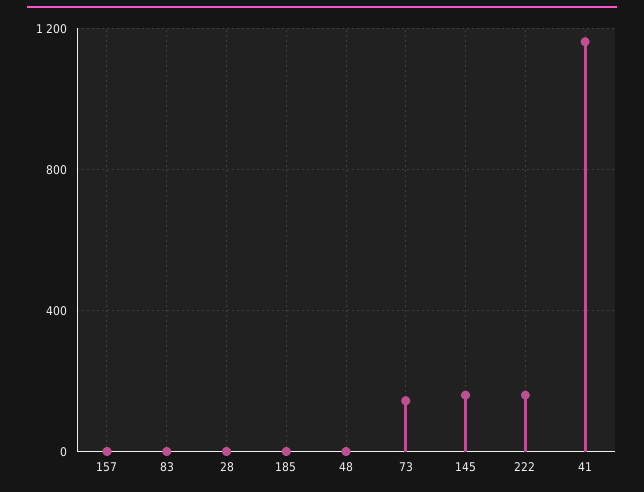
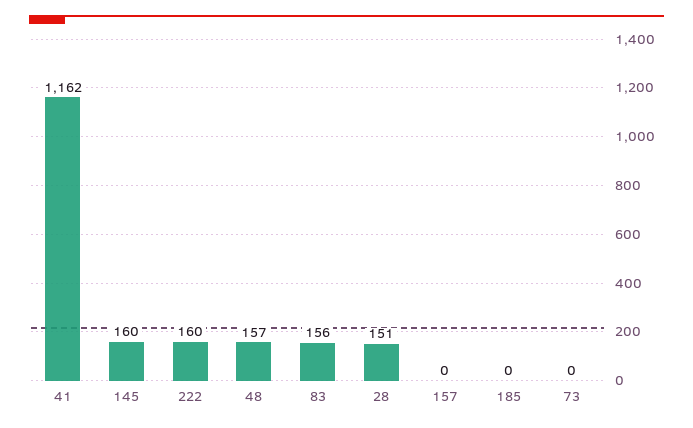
83: 0 -> 156
28: 0 -> 151
48: 0 -> 157
73: 150 -> 0

